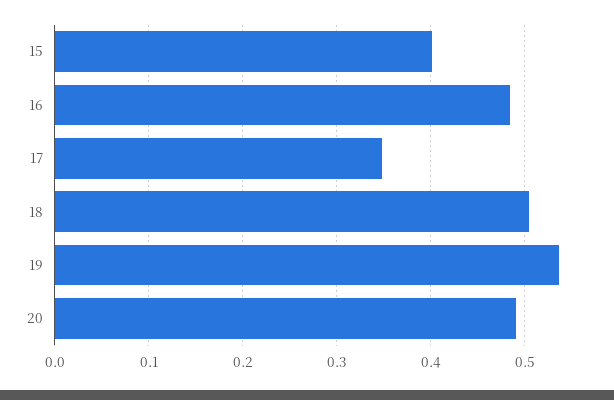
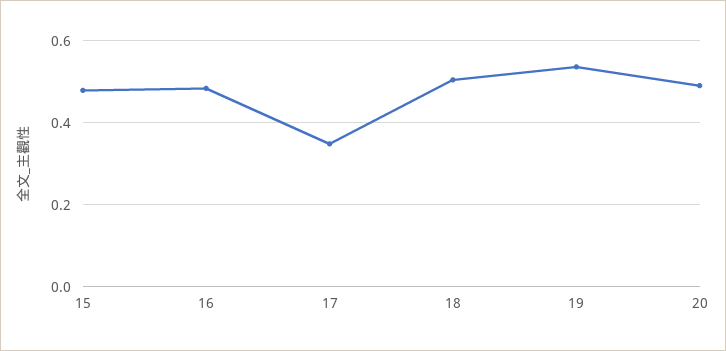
15: 0.4 -> 0.48

